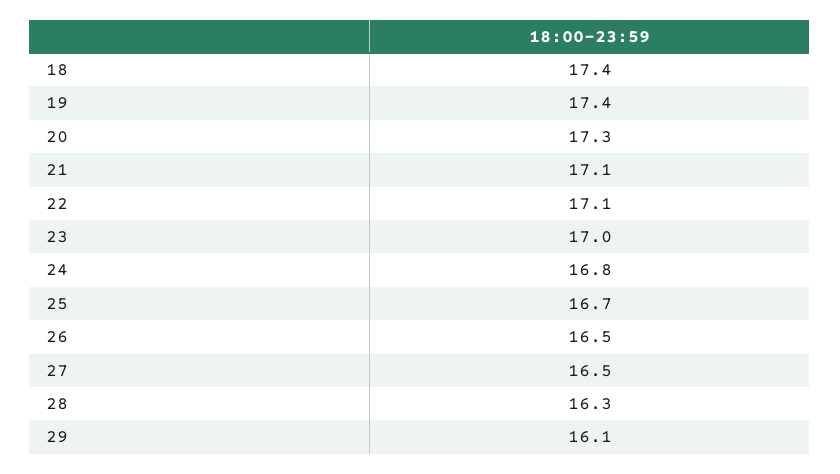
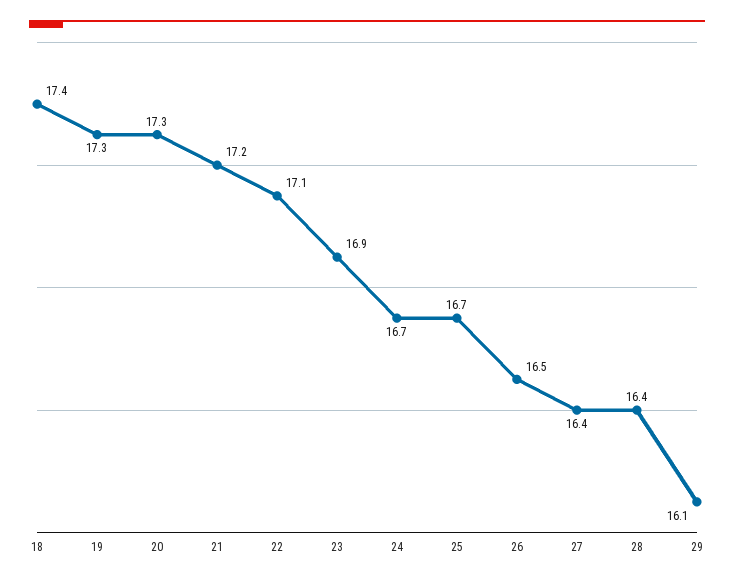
19: 17.4 -> 17.3
21: 17.1 -> 17.2
23: 17 -> 16.9
24: 16.8 -> 16.7
27: 16.5 -> 16.4
28: 16.3 -> 16.4

